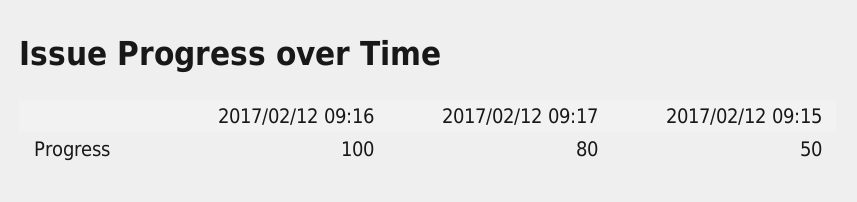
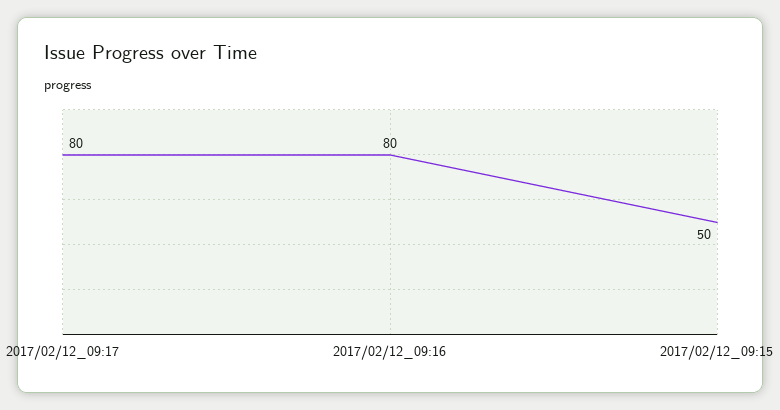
2017/02/12 09:16: 100 -> 80

